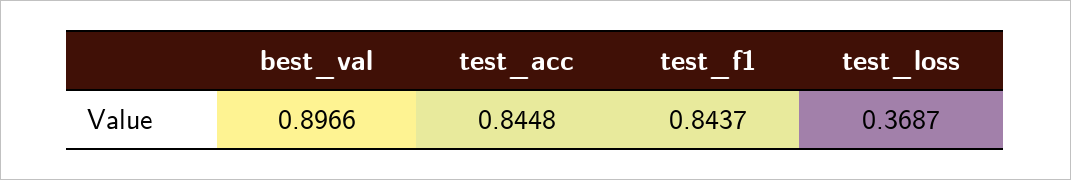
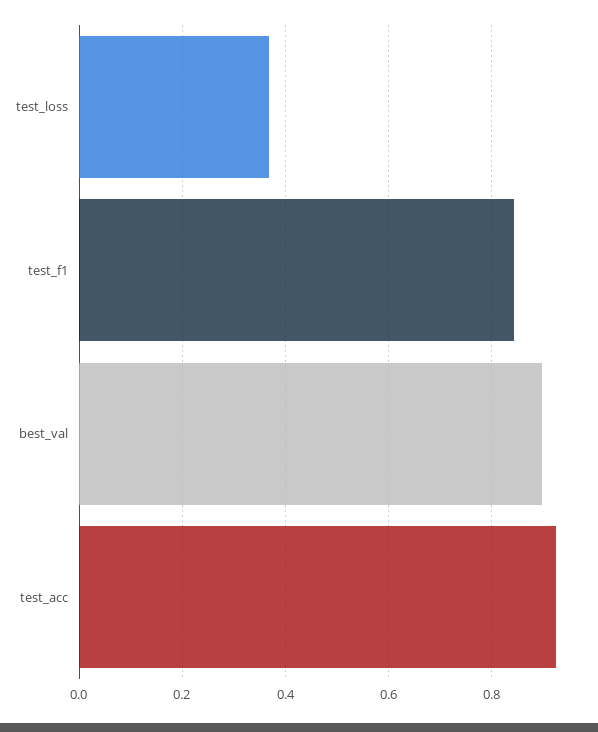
test_acc: 0.8448 -> 0.92

